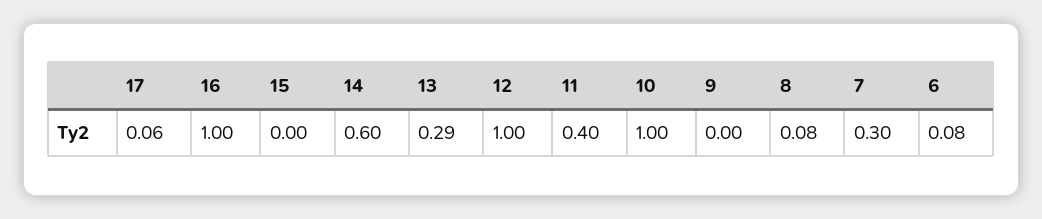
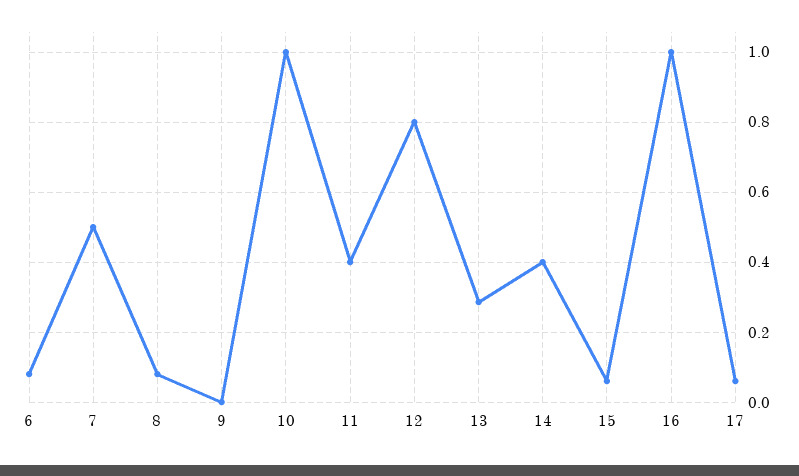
15: 0 -> 0.06
14: 0.6 -> 0.4
12: 1 -> 0.8
7: 0.3 -> 0.5

